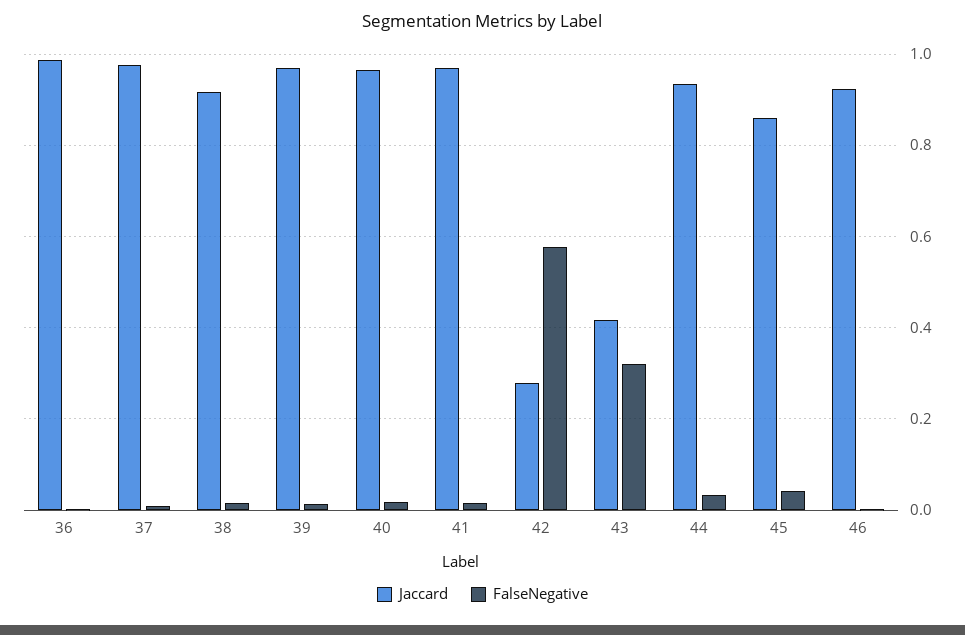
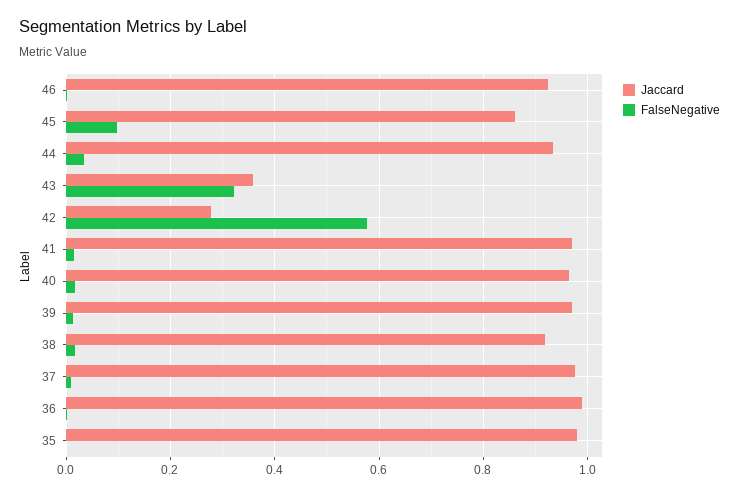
Jaccard, 43: 0.42 -> 0.36
FalseNegative, 45: 0.04 -> 0.1
Jaccard, 35: none -> 0.98
FalseNegative, 35: none -> 0

